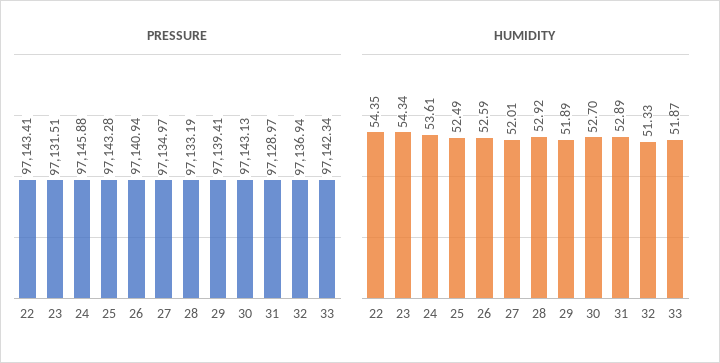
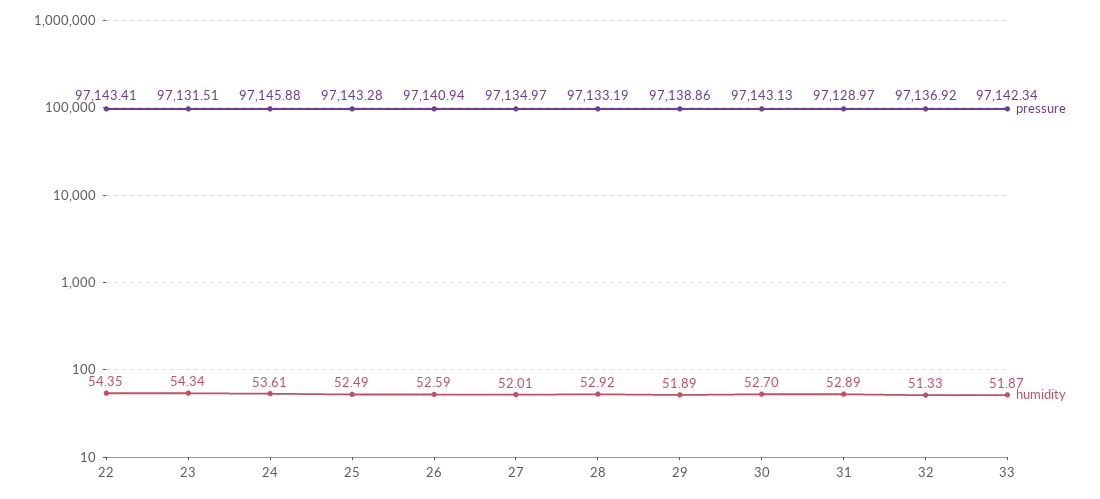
PRESSURE, 29: 97139.41 -> 97138.86
PRESSURE, 32: 97136.94 -> 97136.92

